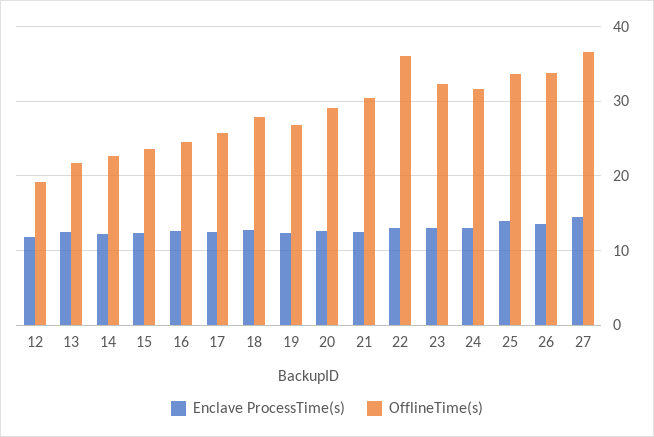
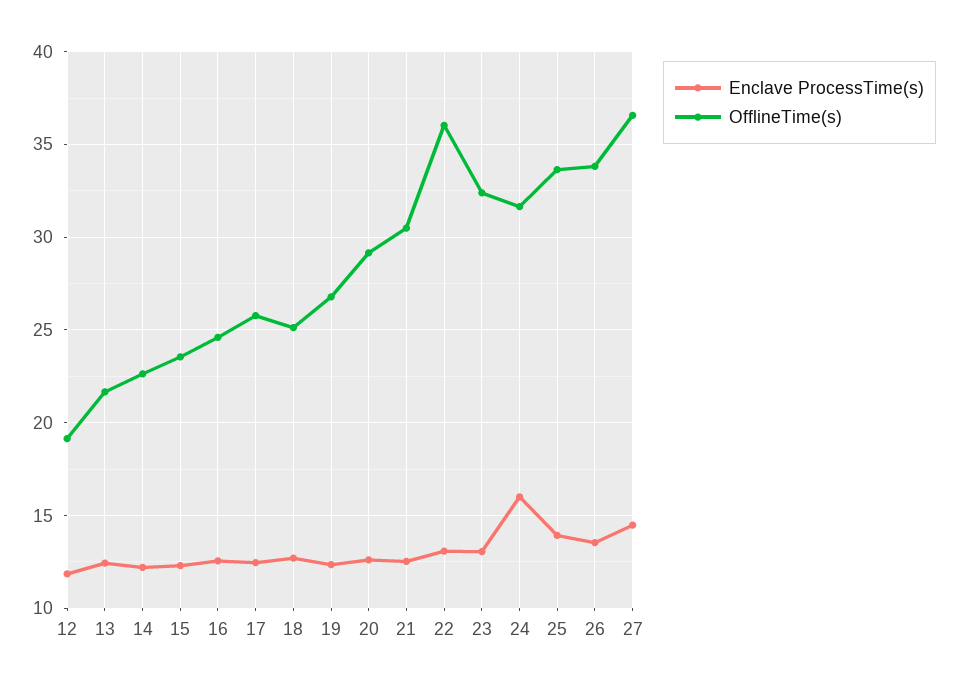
OfflineTime(s), 18: 28 -> 25
Enclave ProcessTime(s), 24: 13 -> 16

